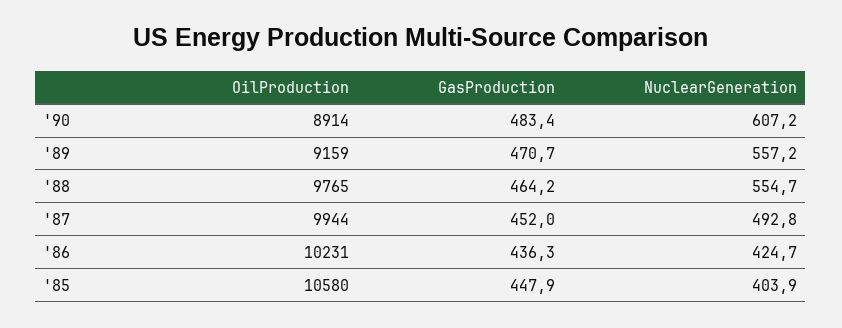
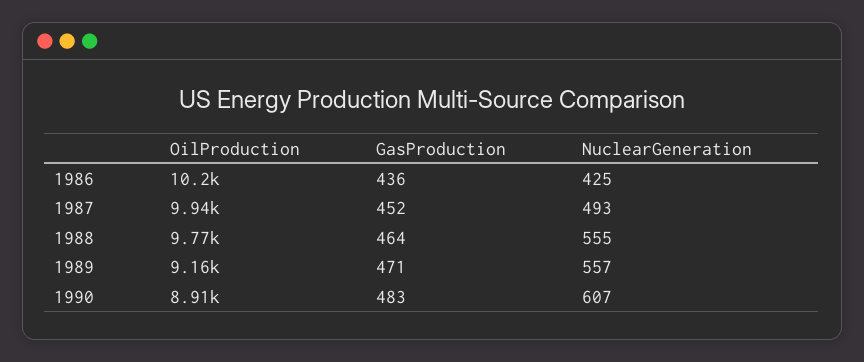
OilProduction, '85: 10580 -> none
GasProduction, '85: 447.9 -> none
NuclearGeneration, '85: 403.9 -> none

